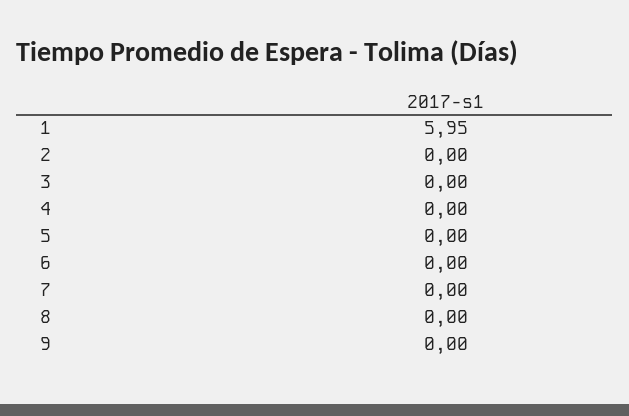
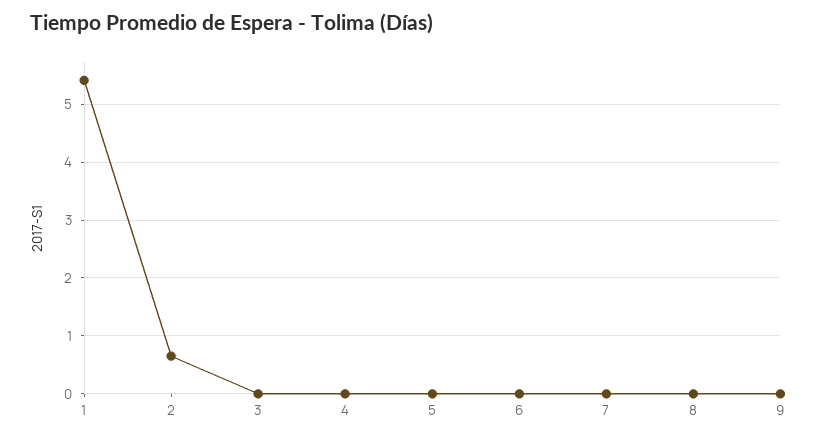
1: 5.95 -> 5.4
2: 0 -> 0.6

